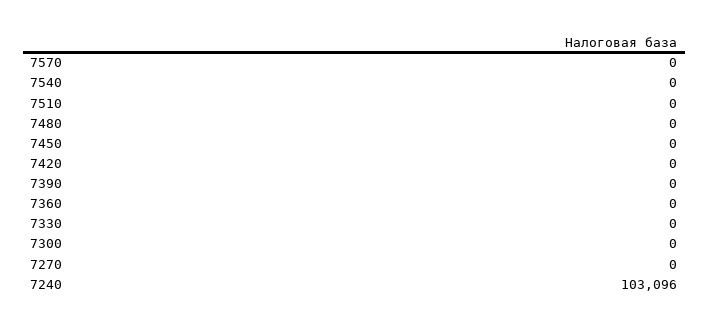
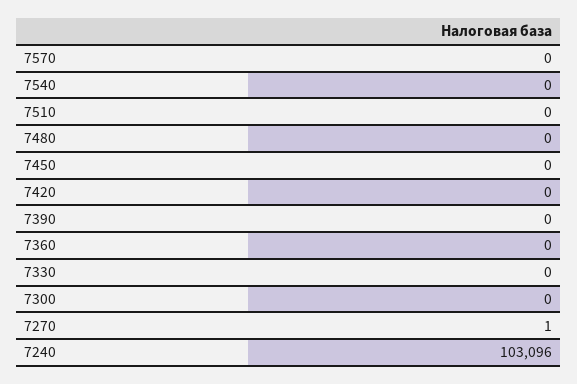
7270: 0 -> 1

